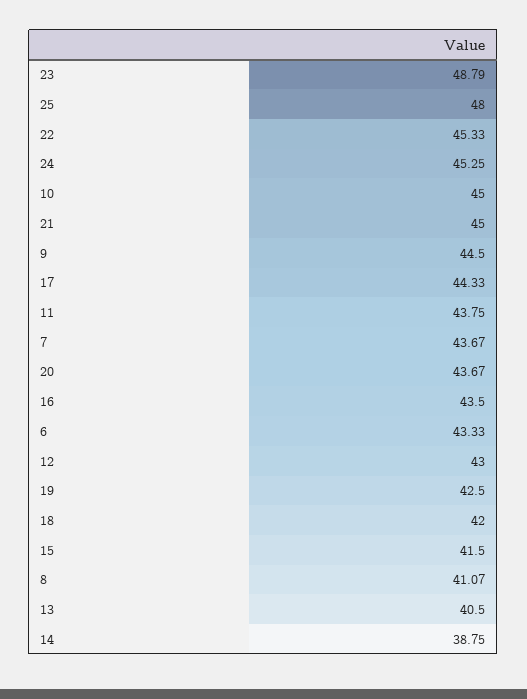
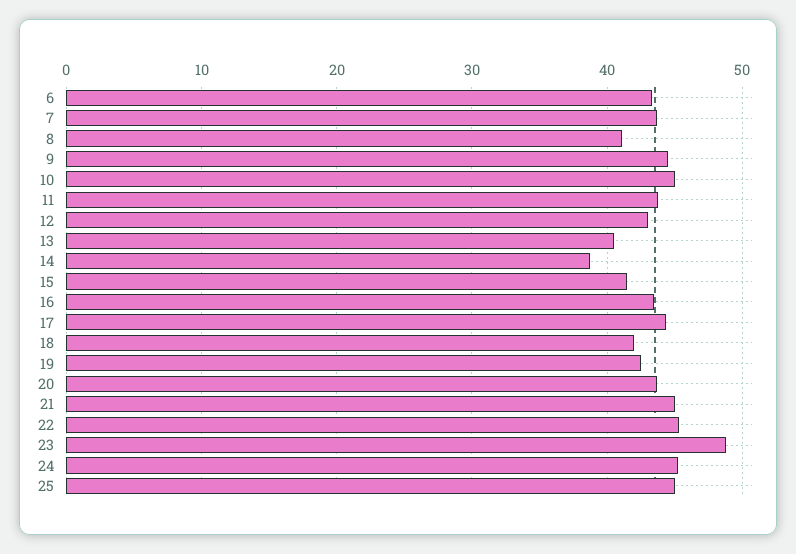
25: 48 -> 45

